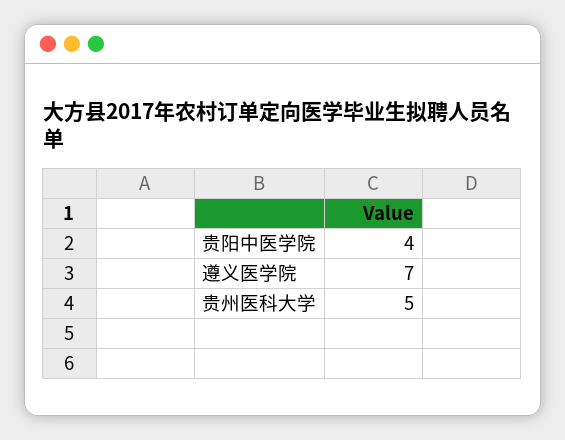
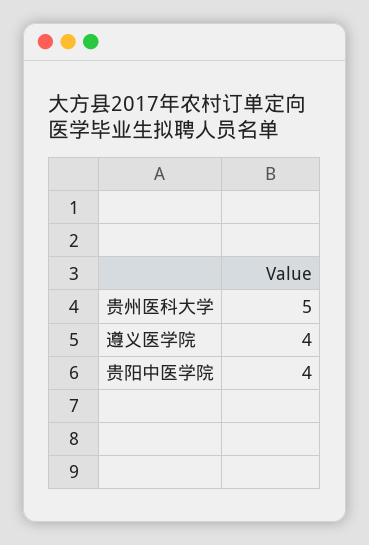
遵义医学院: 7 -> 4

